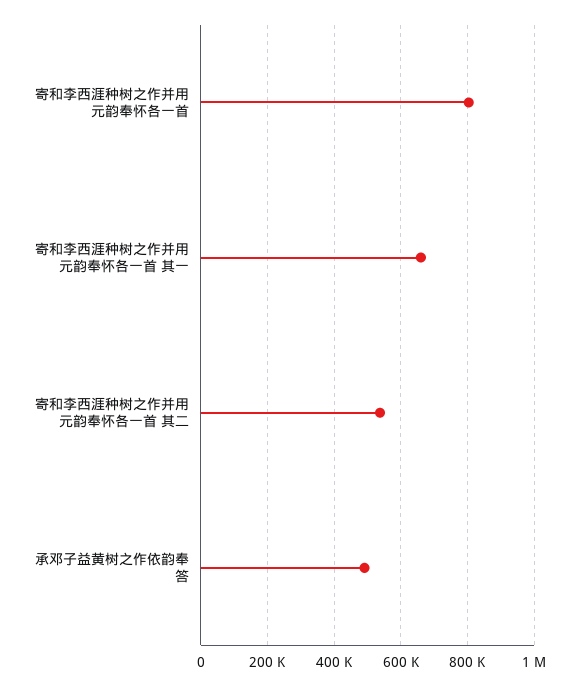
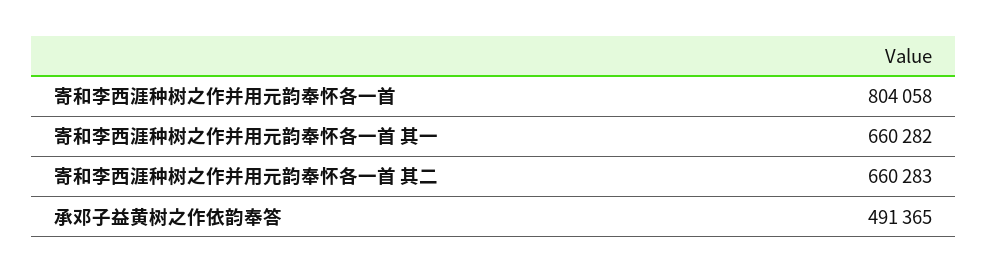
寄和李西涯种树之作并用元韵奉怀各一首 其二: 540000 -> 660283

